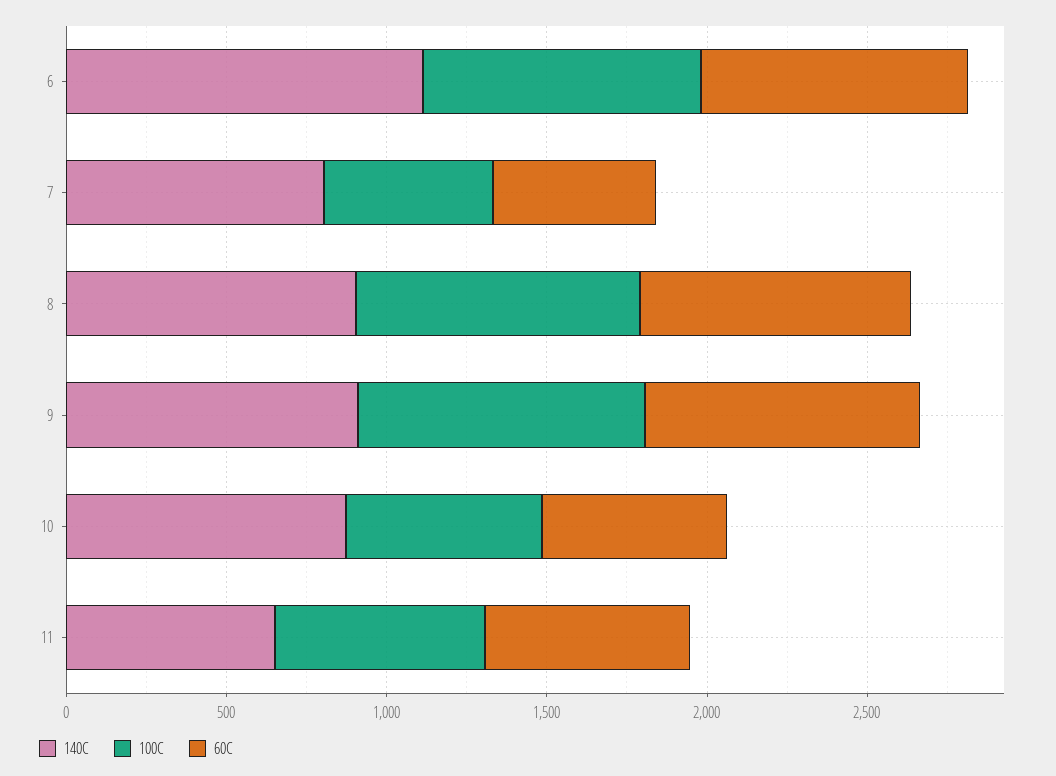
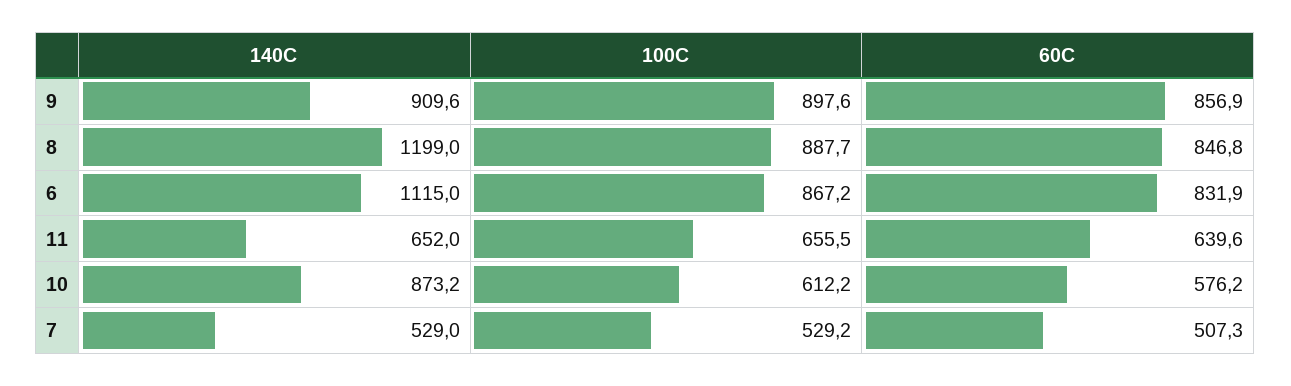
140C, 7: 800 -> 529
140C, 8: 900 -> 1199

